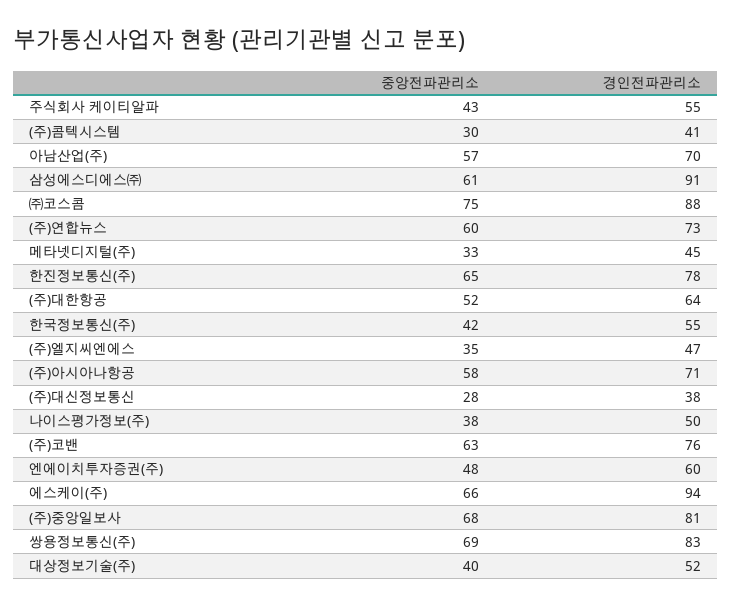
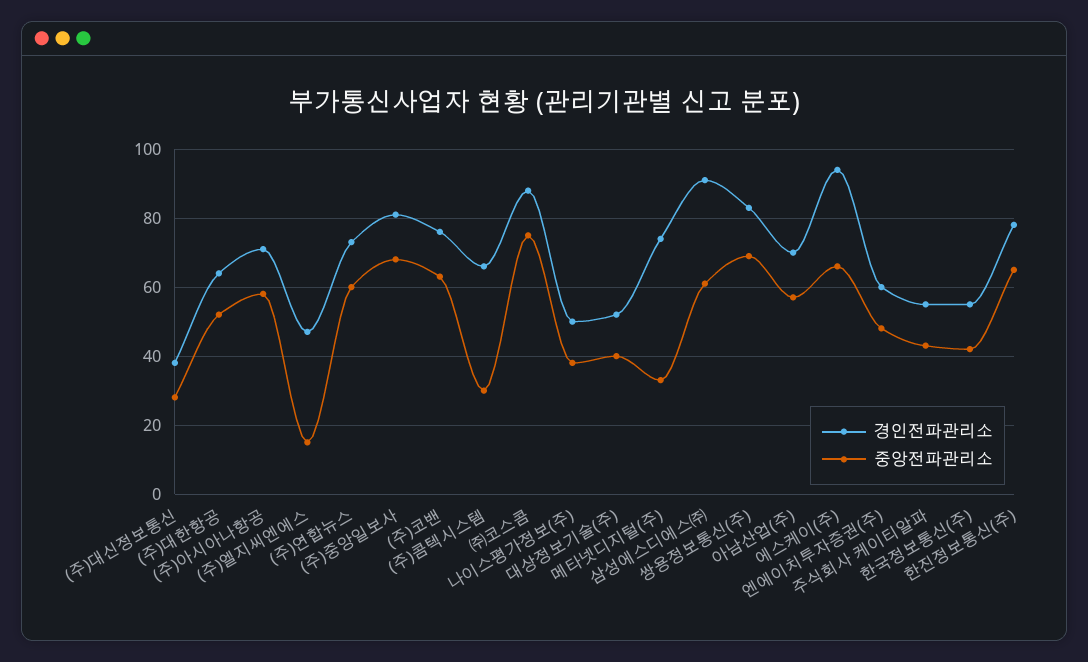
경인전파관리소, (주)콤텍시스템: 41 -> 65
경인전파관리소, 메타넷디지털(주): 45 -> 75
중앙전파관리소, (주)엘지씨엔에스: 35 -> 15

